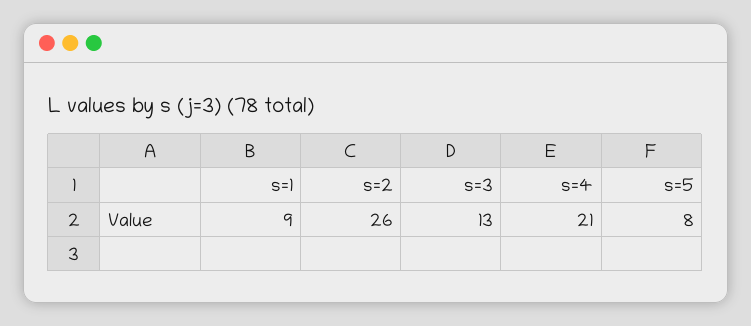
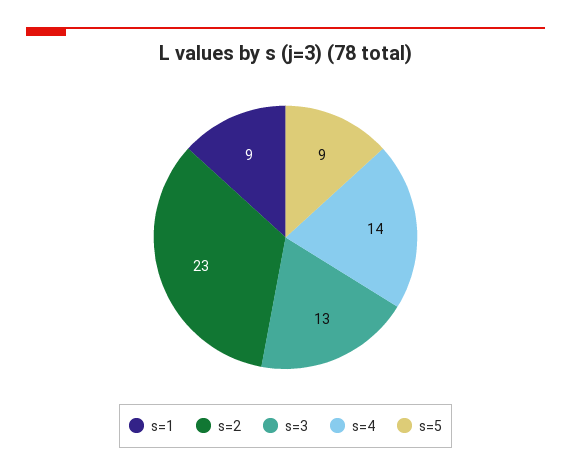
s=2: 26 -> 23
s=4: 21 -> 14
s=5: 8 -> 9

